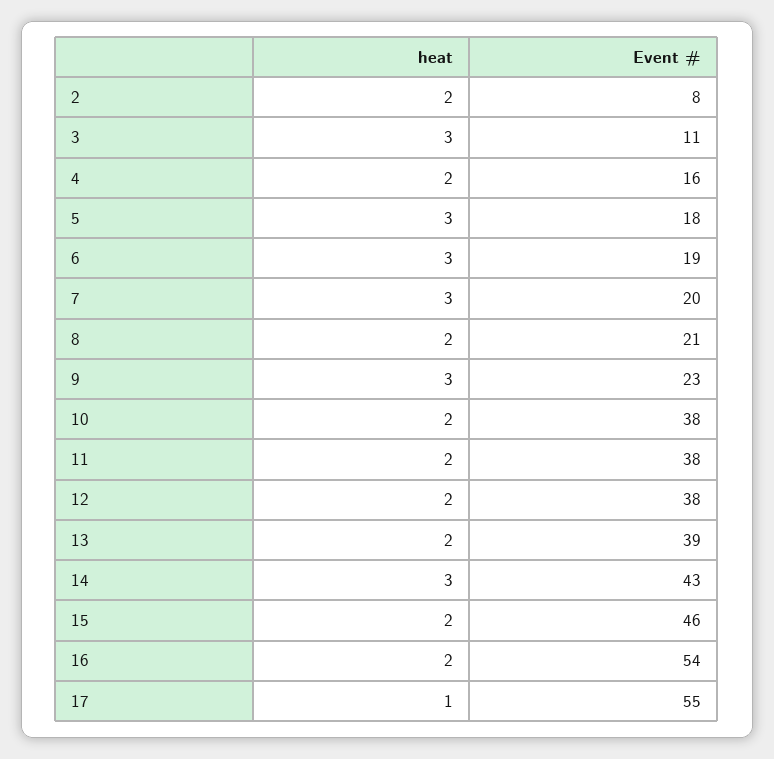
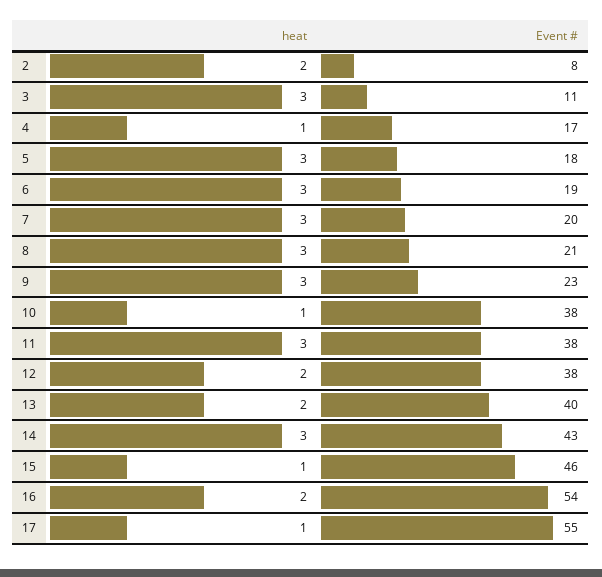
heat, 4: 2 -> 1
Event #, 4: 16 -> 17
heat, 8: 2 -> 3
heat, 10: 2 -> 1
heat, 11: 2 -> 3
Event #, 13: 39 -> 40
heat, 15: 2 -> 1

